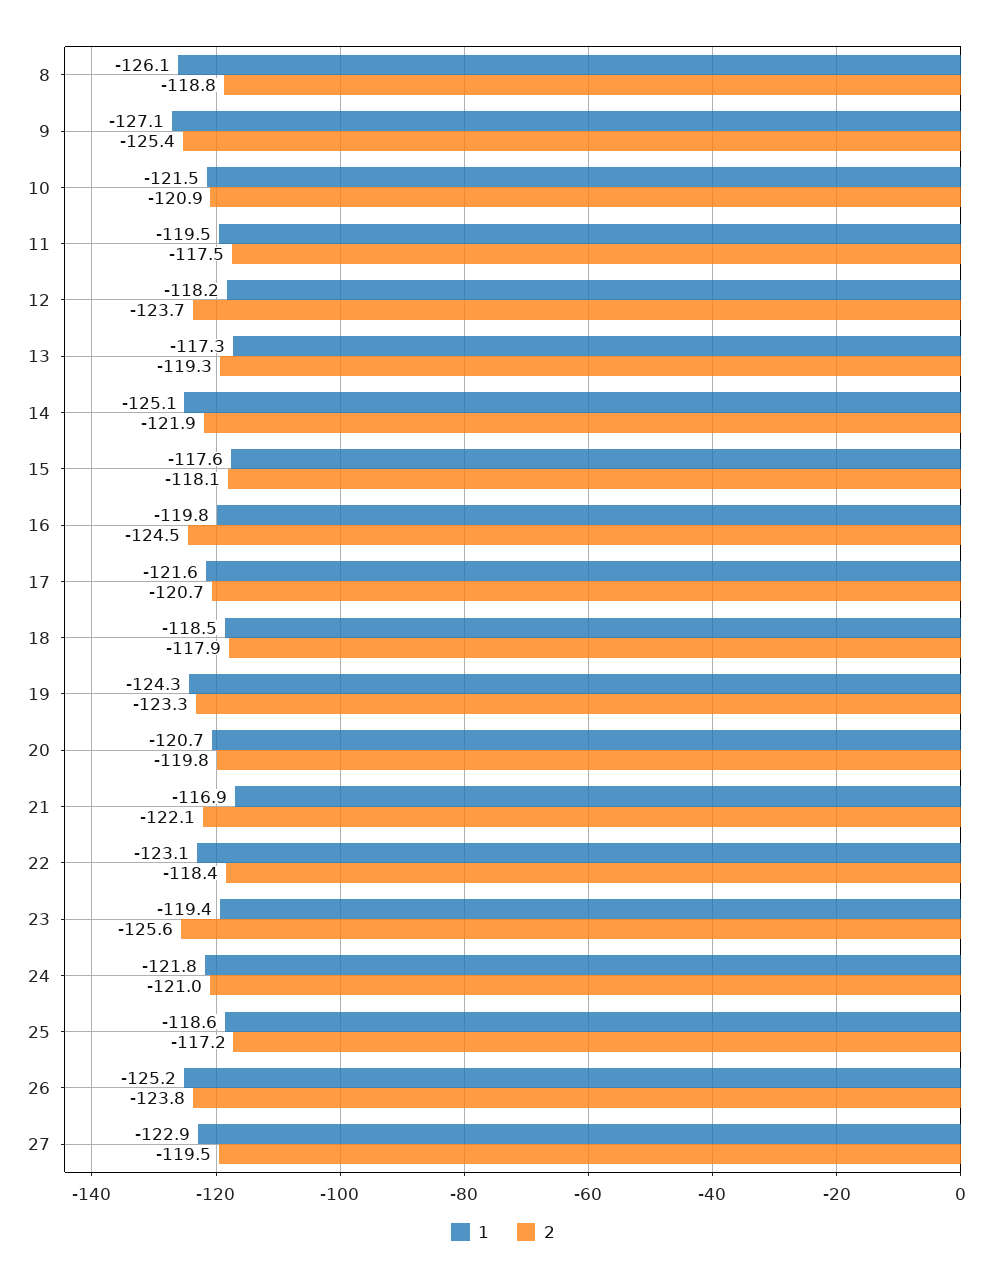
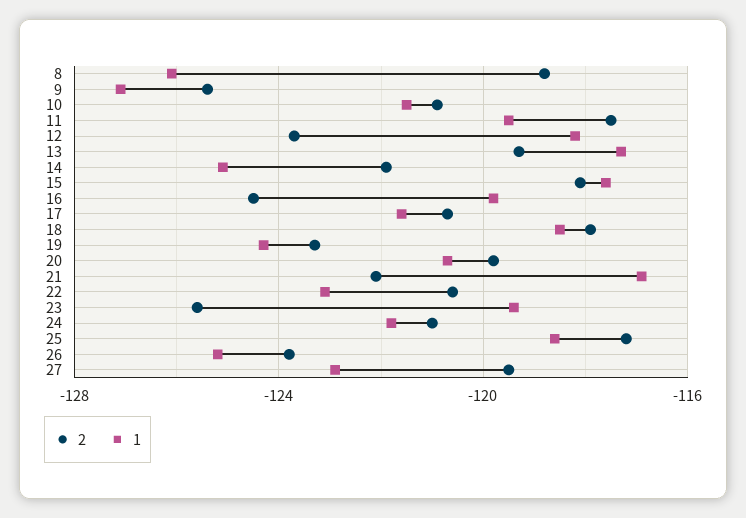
2, 22: -118.4 -> -120.5

